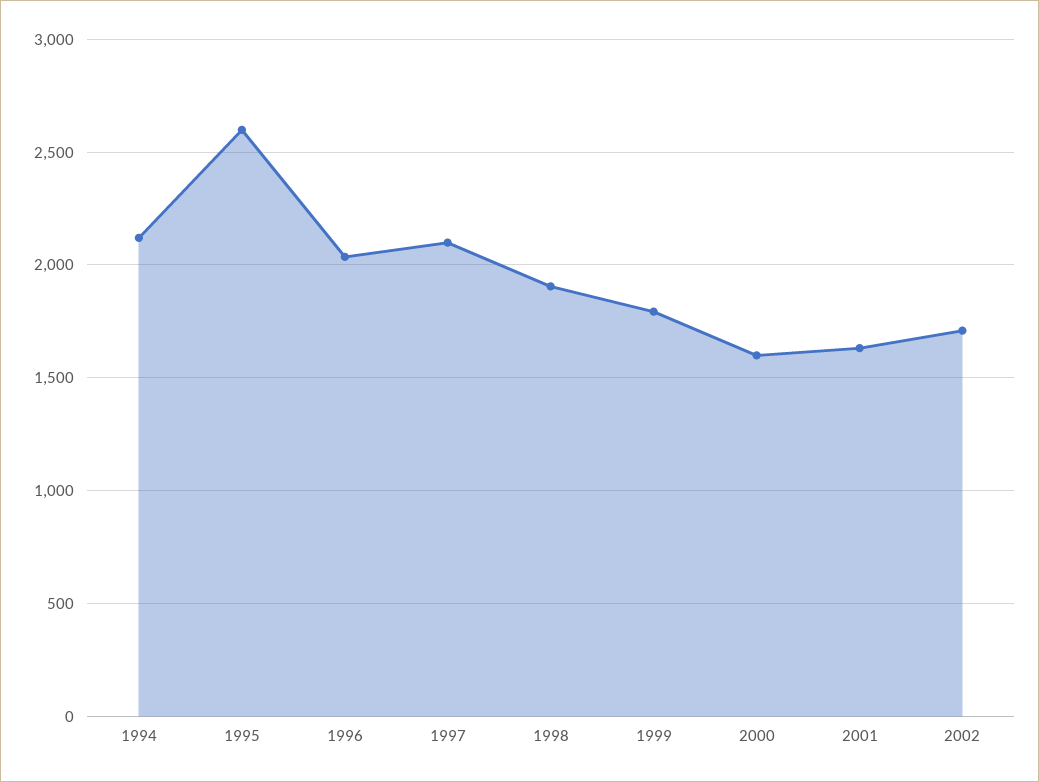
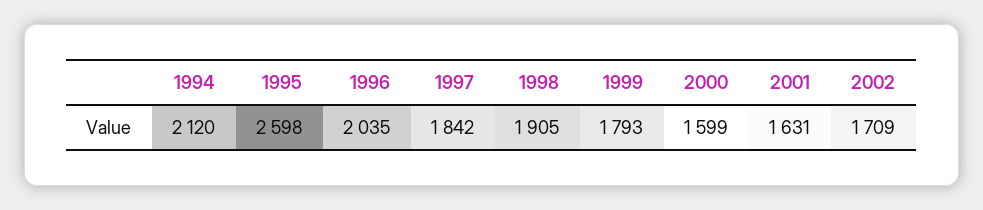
1997: 2100 -> 1842

